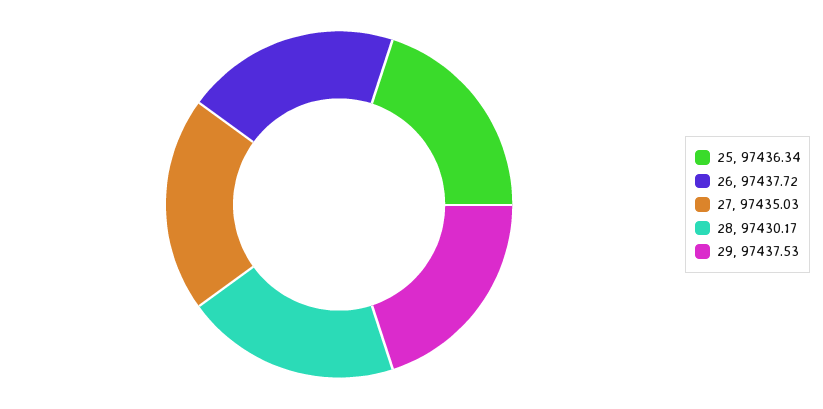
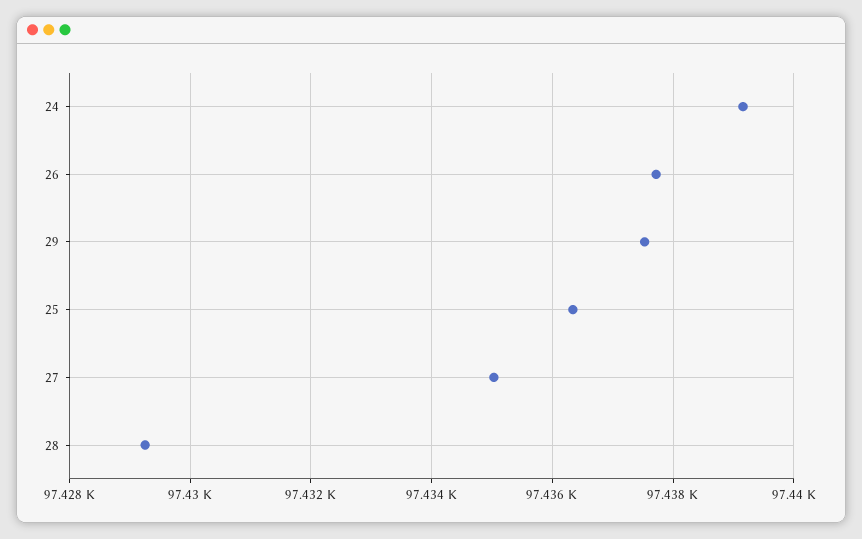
28: 97430.17 -> 97429.2
24: none -> 97439.2

